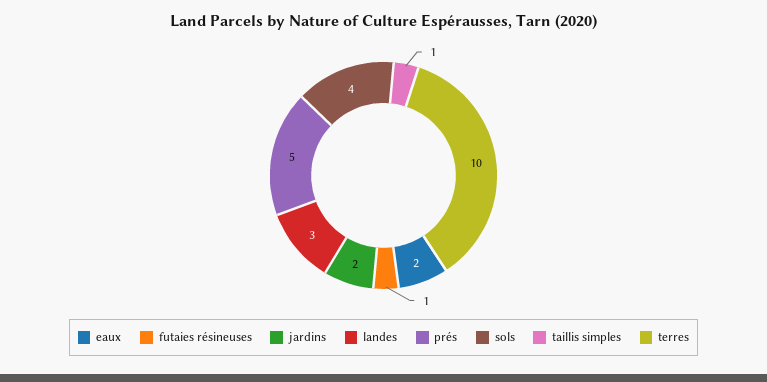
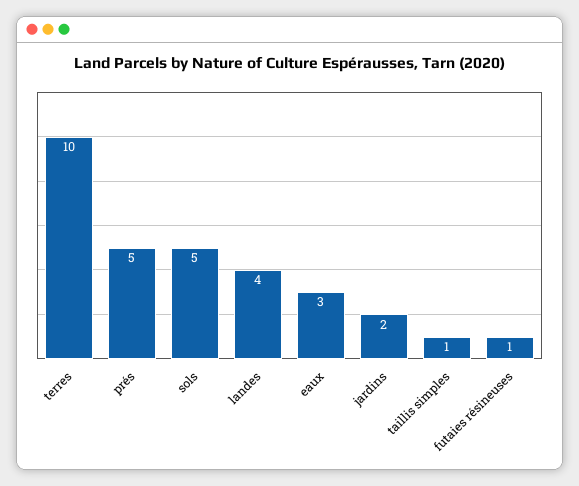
eaux: 2 -> 3
landes: 3 -> 4
sols: 4 -> 5

